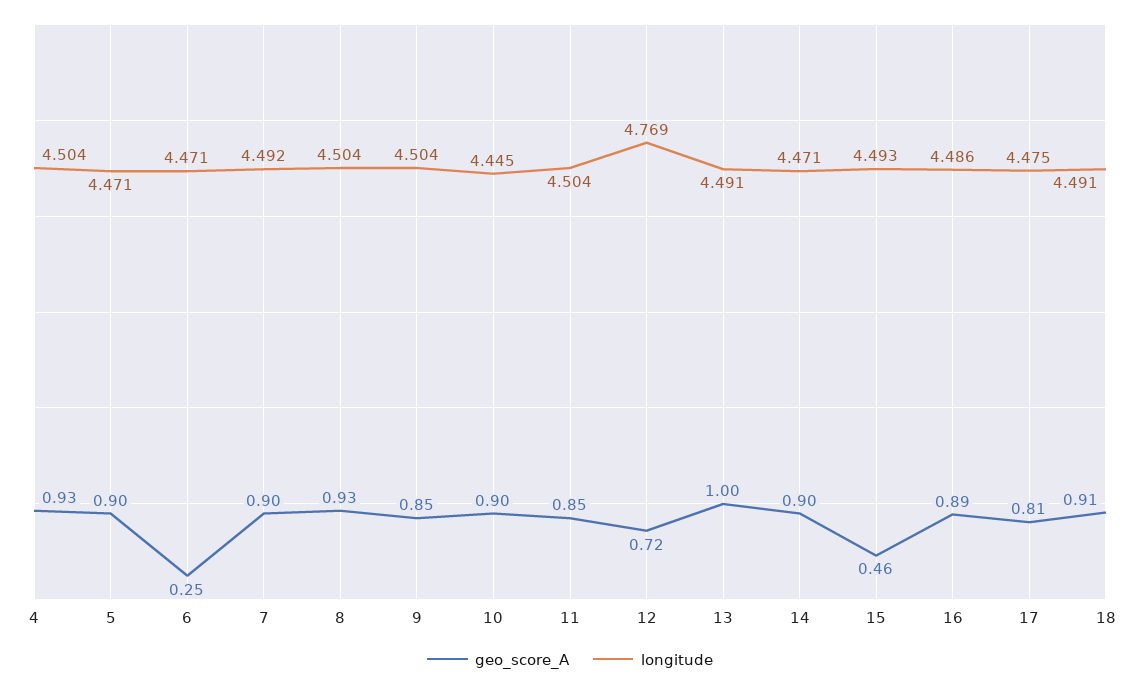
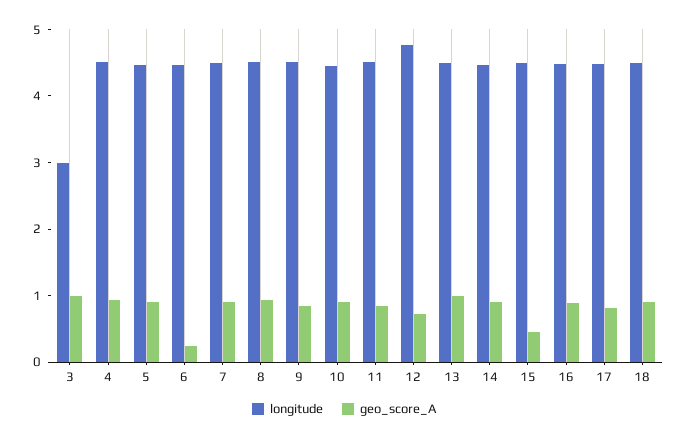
longitude, 3: none -> 3
geo_score_A, 3: none -> 1

